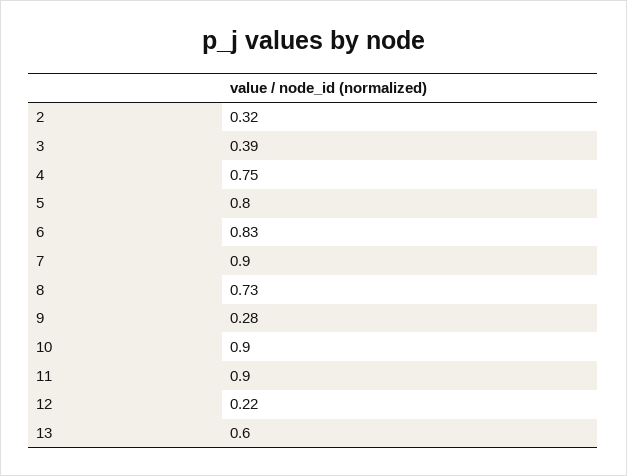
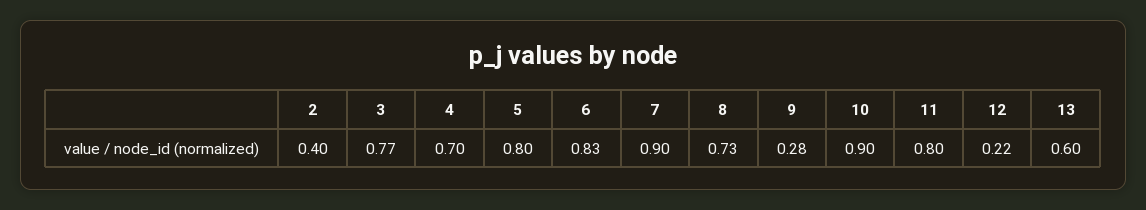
2: 0.32 -> 0.4
3: 0.39 -> 0.77
4: 0.75 -> 0.7
11: 0.9 -> 0.8

